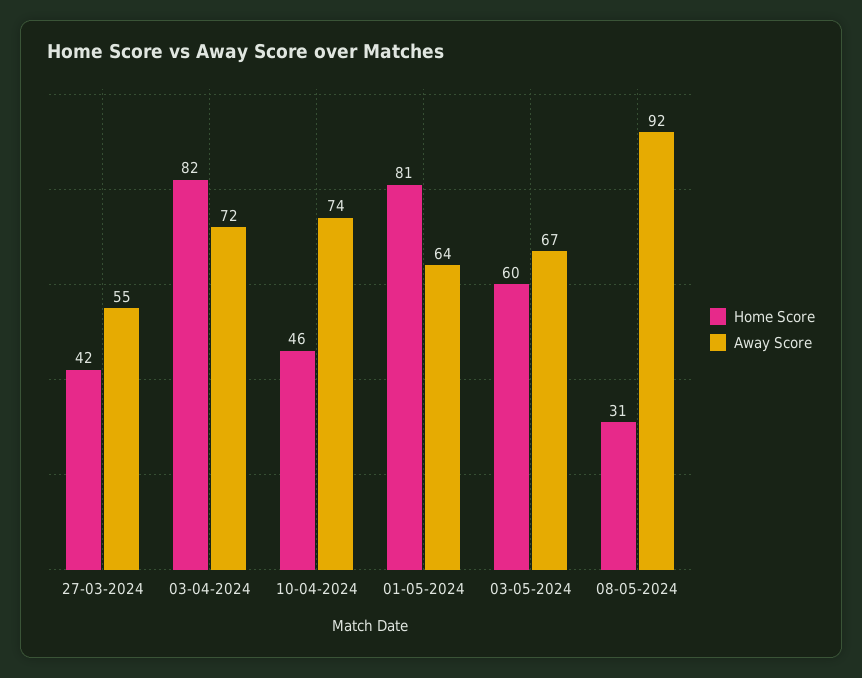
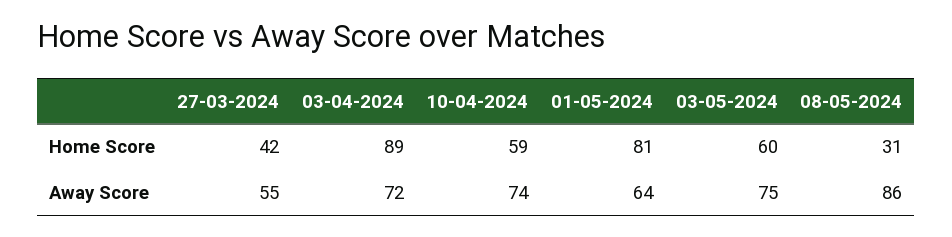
Home Score, 03-04-2024: 82 -> 89
Home Score, 10-04-2024: 46 -> 59
Away Score, 03-05-2024: 67 -> 75
Away Score, 08-05-2024: 92 -> 86

